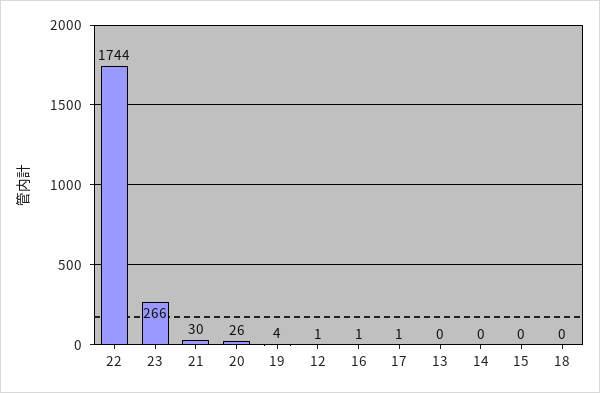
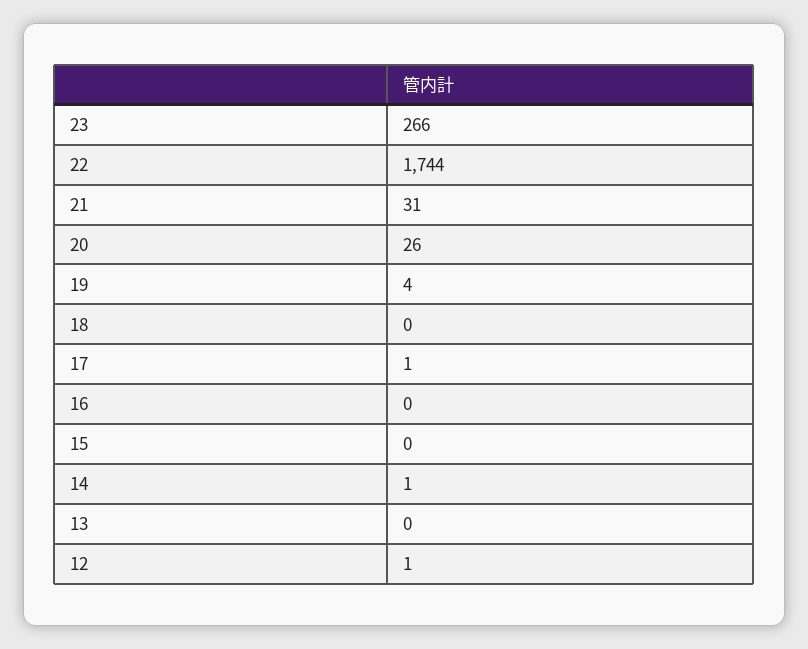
21: 30 -> 31
16: 1 -> 0
14: 0 -> 1

